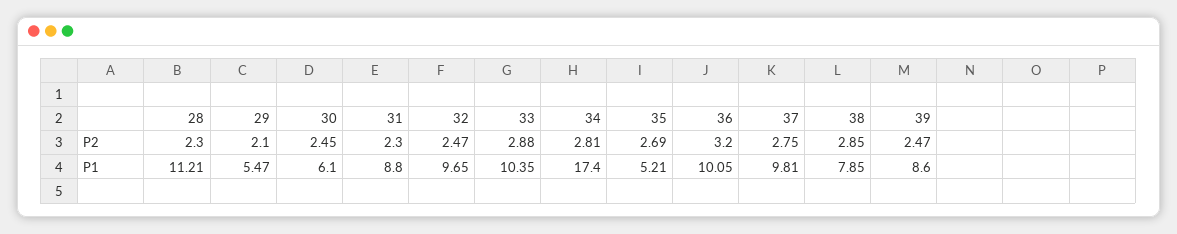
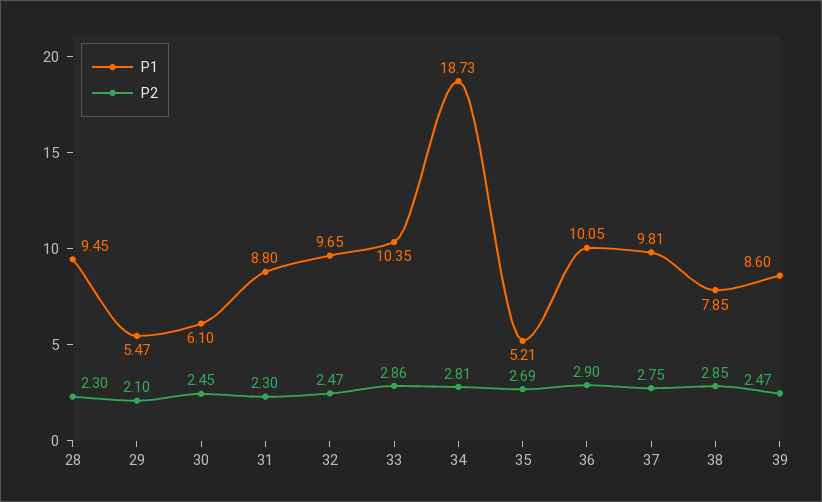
P2, 33: 2.88 -> 2.86
P2, 36: 3.2 -> 2.9
P1, 28: 11.21 -> 9.45
P1, 34: 17.4 -> 18.73

